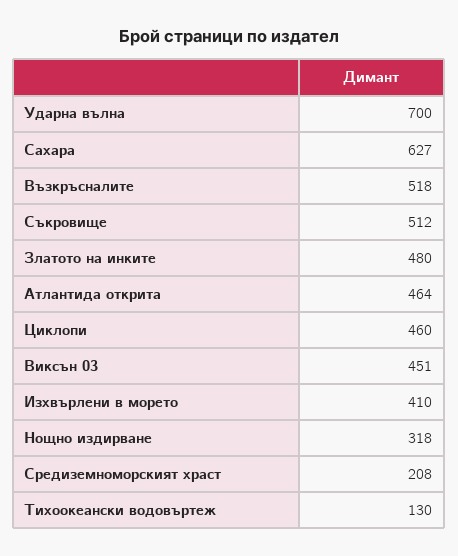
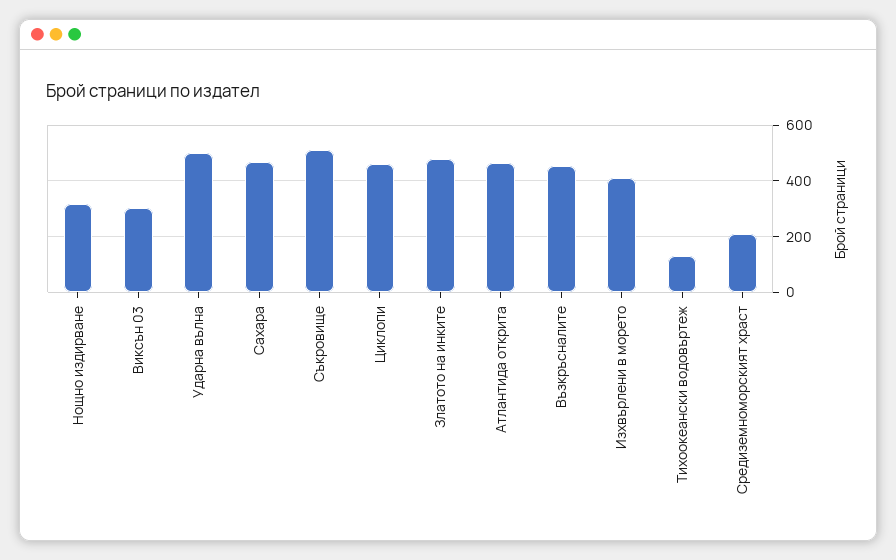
Ударна вълна: 700 -> 500
Сахара: 627 -> 475
Възкръсналите: 518 -> 450
Виксън 03: 451 -> 300

